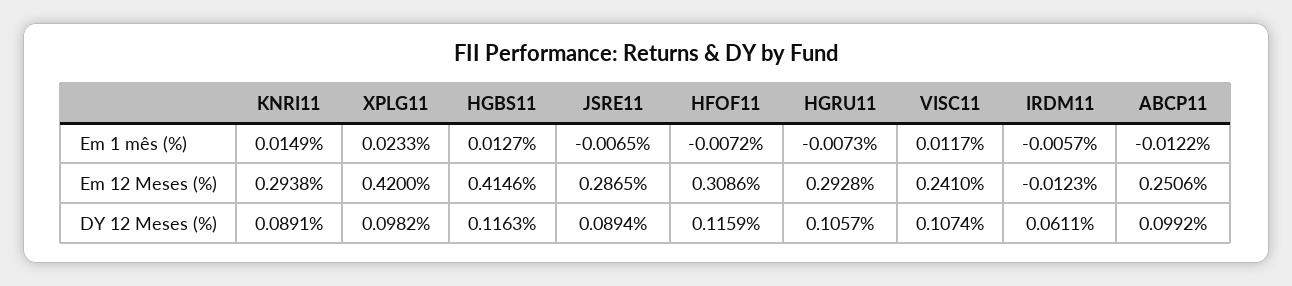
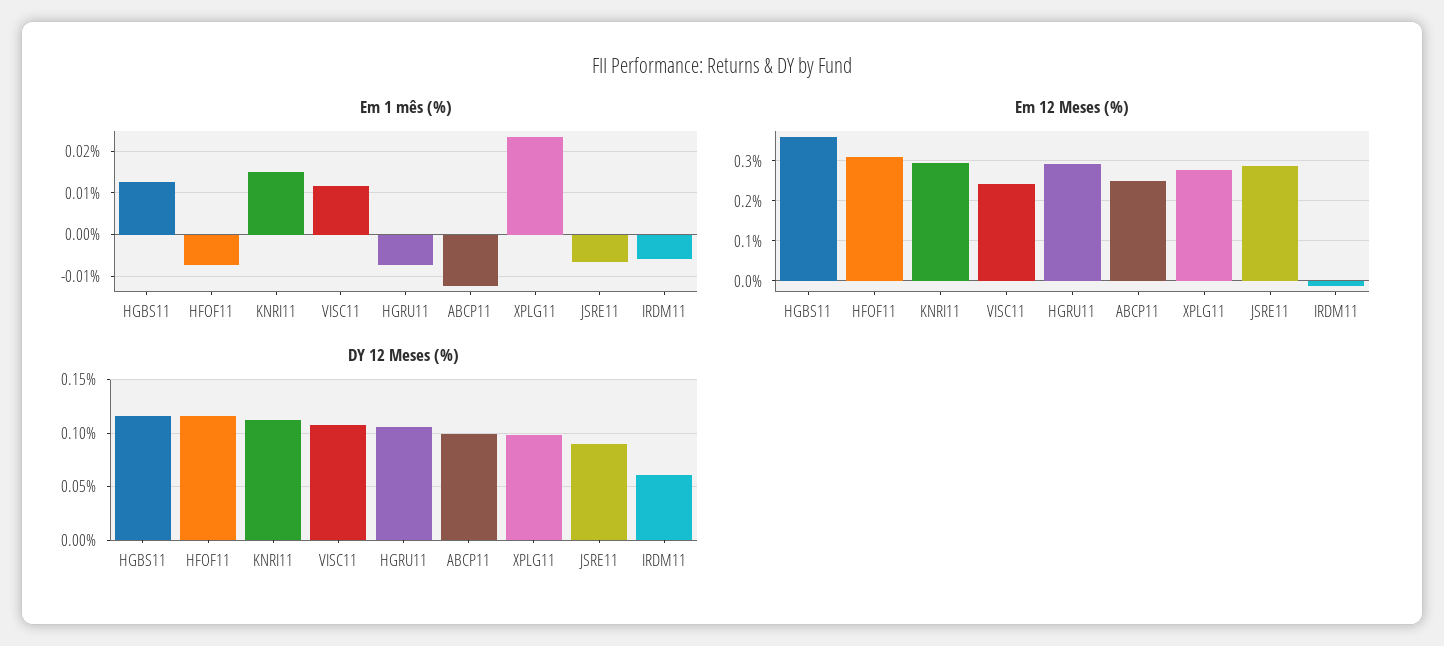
Em 12 Meses (%), XPLG11: 0.42 -> 0.28
Em 12 Meses (%), HGBS11: 0.4146 -> 0.36
DY 12 Meses (%), KNRI11: 0.0891 -> 0.11

